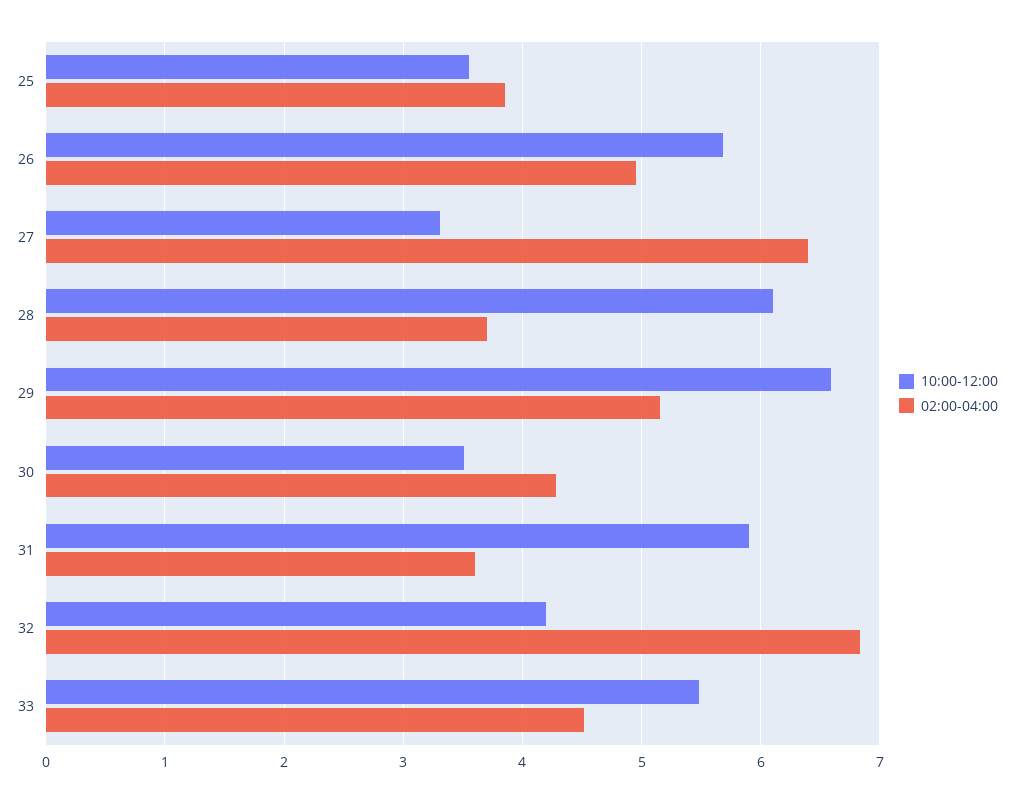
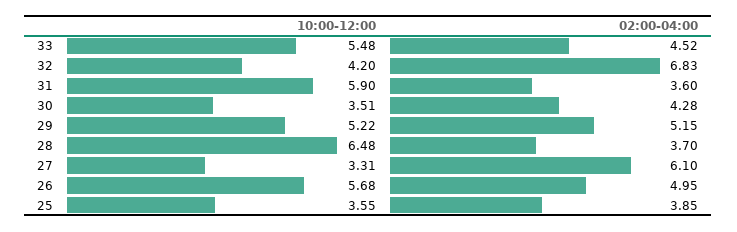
02:00-04:00, 27: 6.4 -> 6.1
10:00-12:00, 28: 6.1 -> 6.48
10:00-12:00, 29: 6.6 -> 5.22

